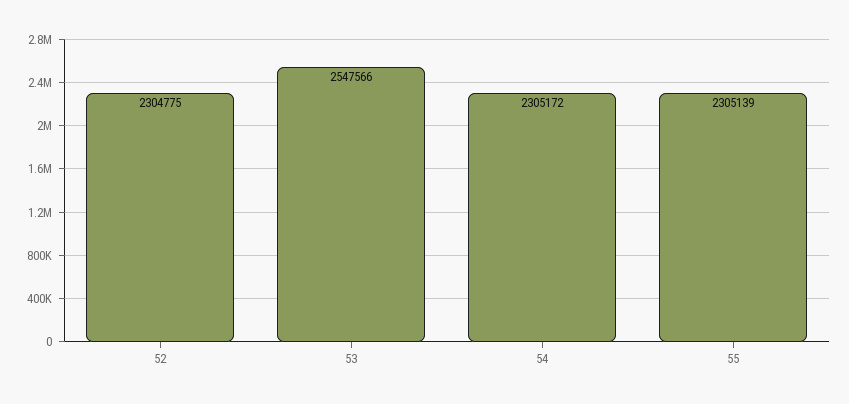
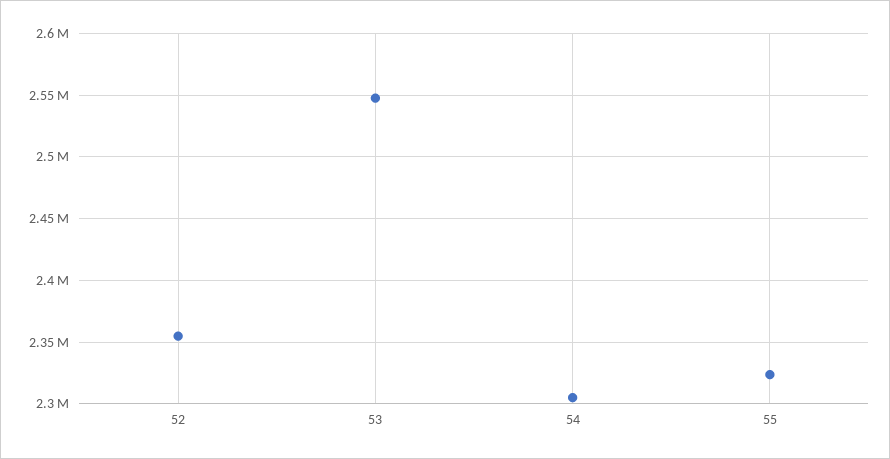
52: 2304775 -> 2355000
55: 2305139 -> 2325000

